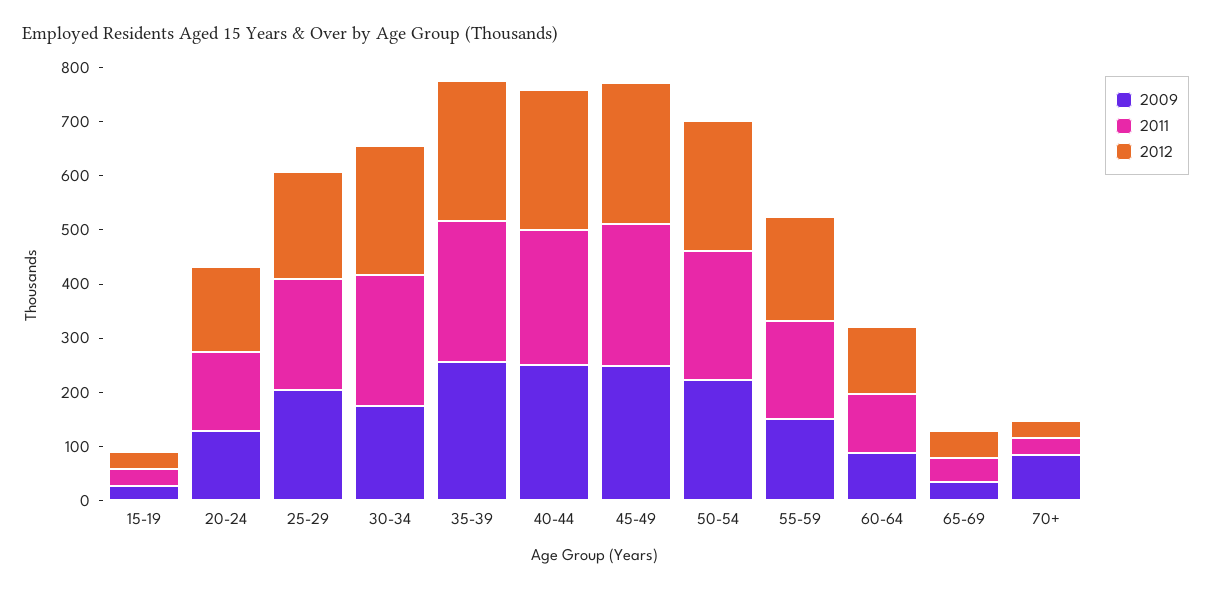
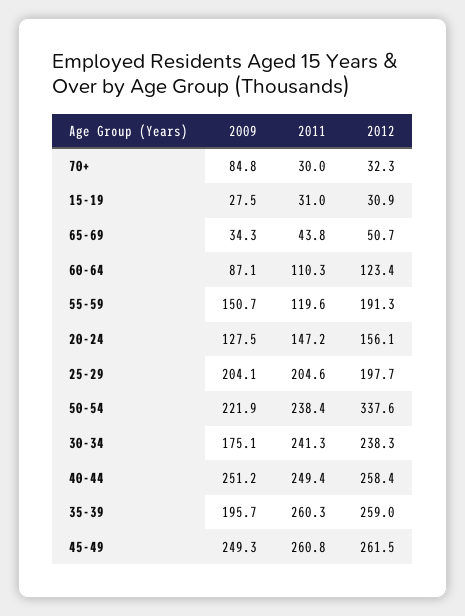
2009, 35-39: 260 -> 195.7
2012, 50-54: 240 -> 337.6
2011, 55-59: 180 -> 119.6

